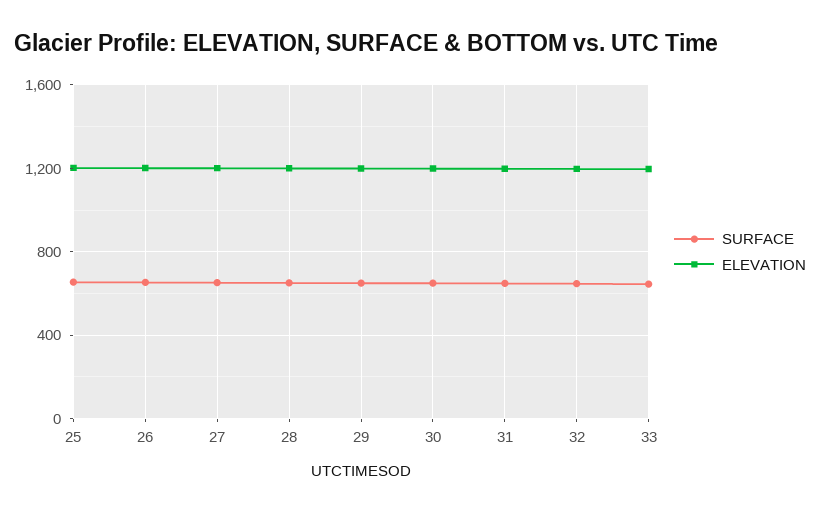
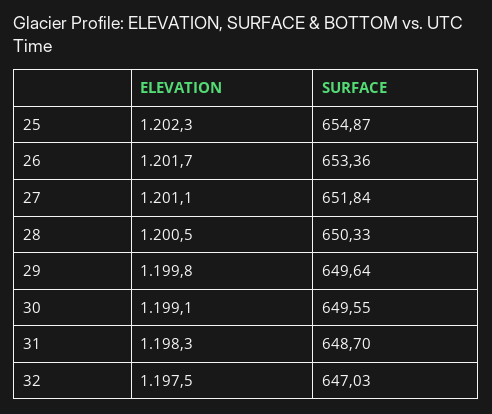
SURFACE, 33: 650 -> none
ELEVATION, 33: 1200 -> none

